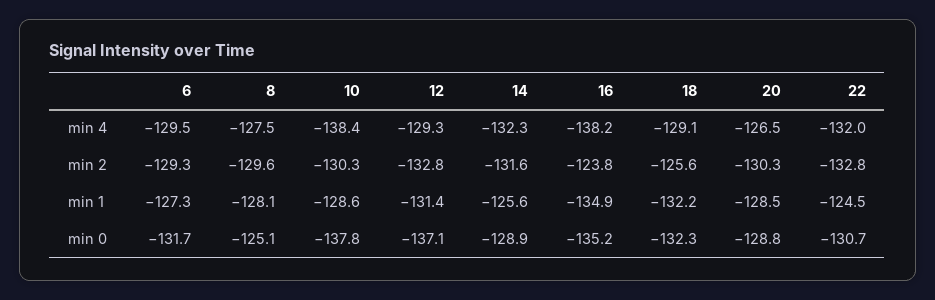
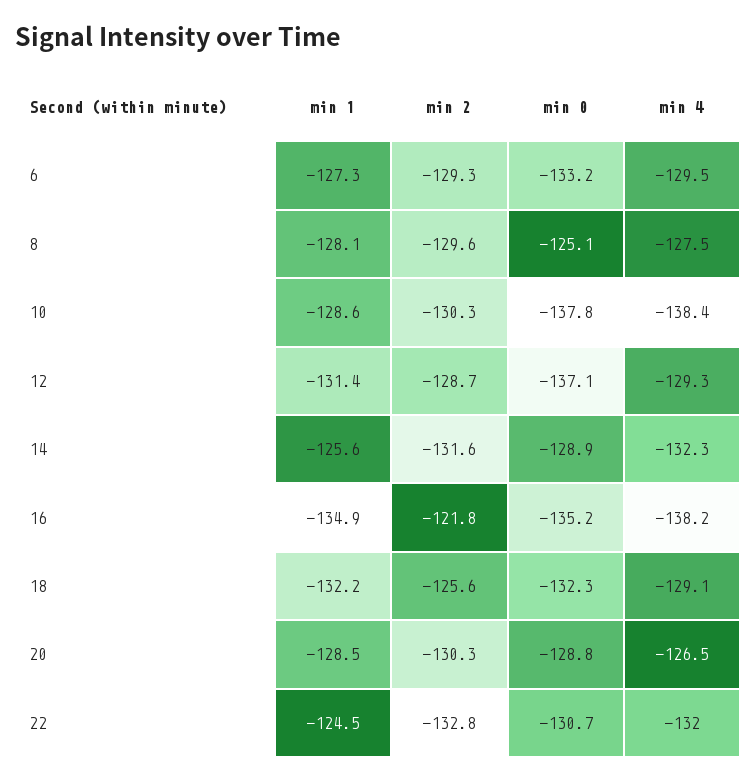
12, min 2: -132.8 -> -128.7
16, min 2: -123.8 -> -121.8
6, min 0: -131.7 -> -133.2

